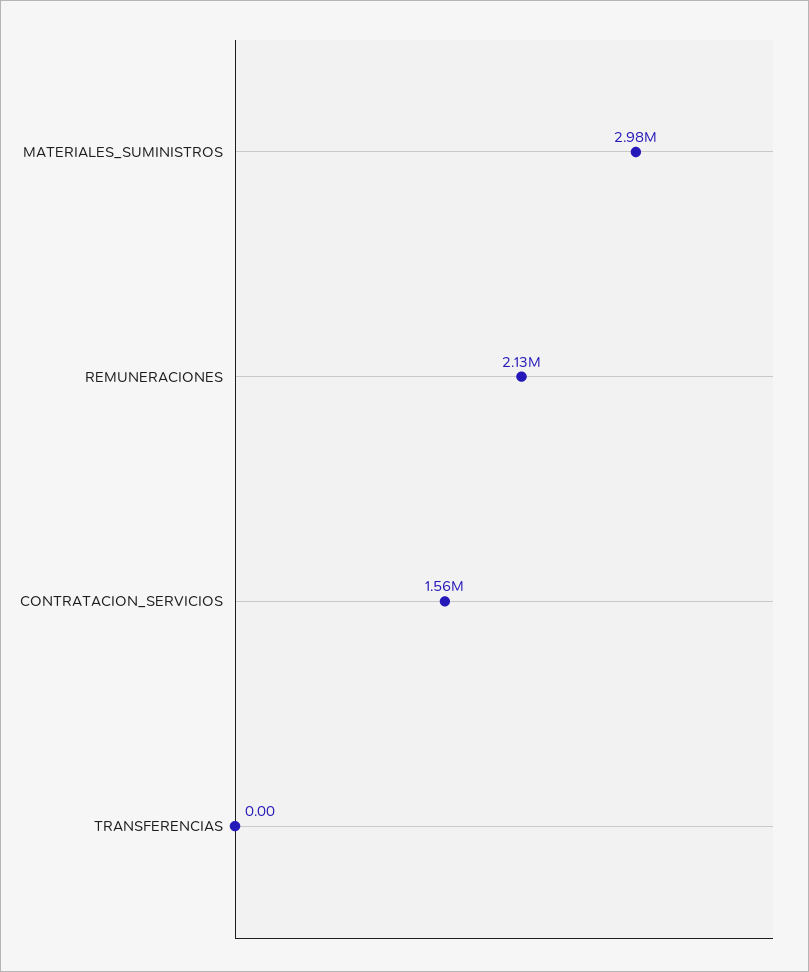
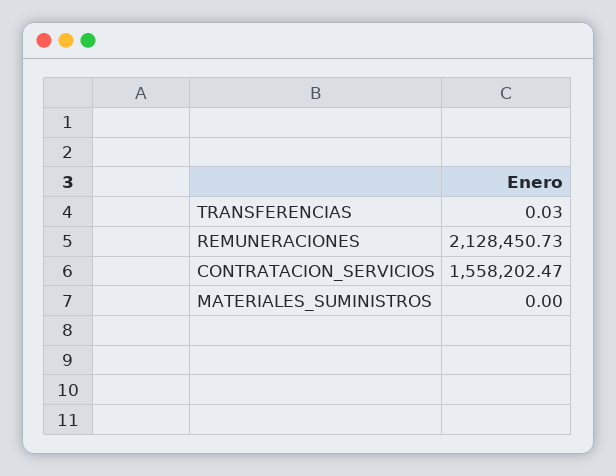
MATERIALES_SUMINISTROS: 2980000 -> 0
TRANSFERENCIAS: 0 -> 0.03

